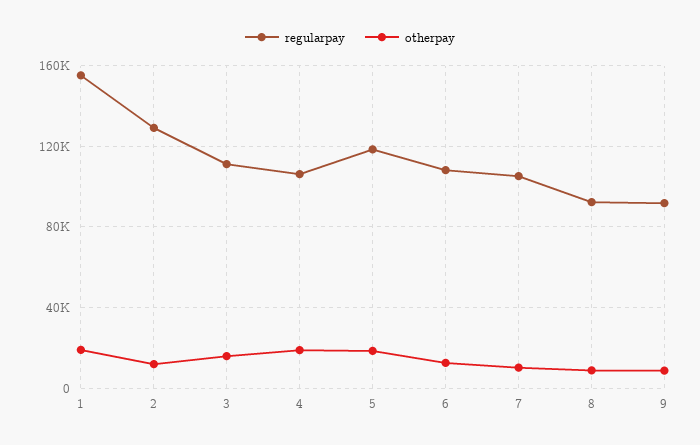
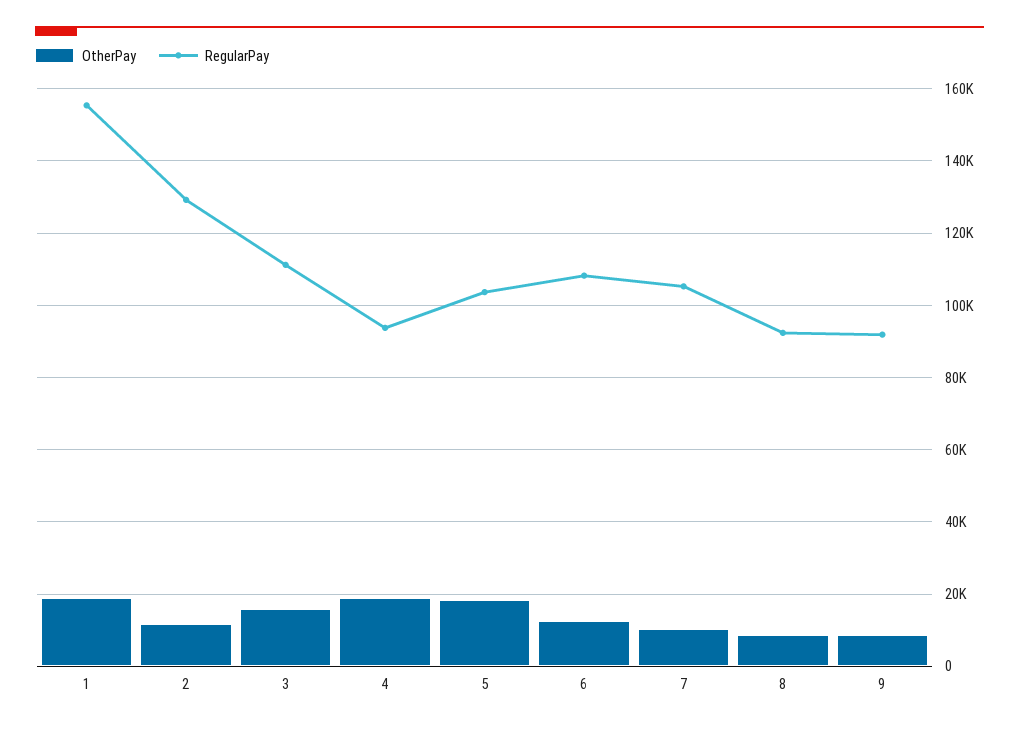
regularpay, 4: 105000 -> 94000
regularpay, 5: 120000 -> 104000

